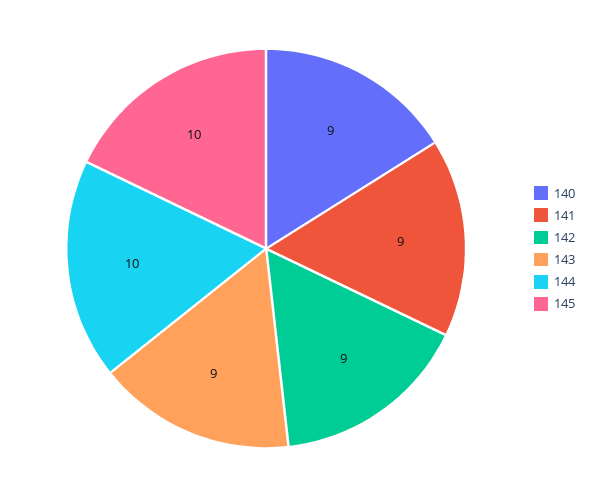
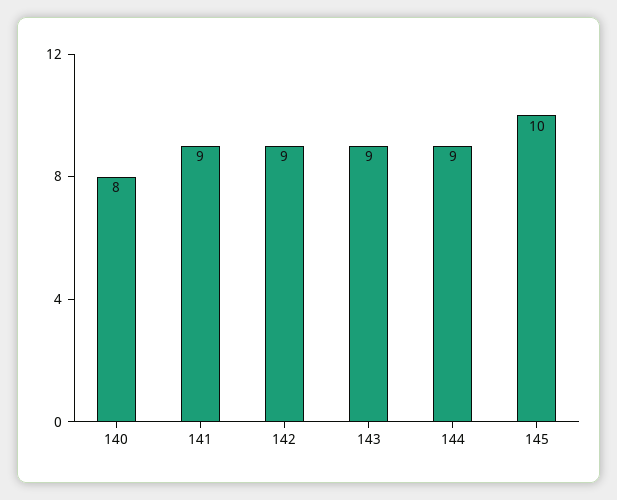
140: 9 -> 8
144: 10 -> 9

